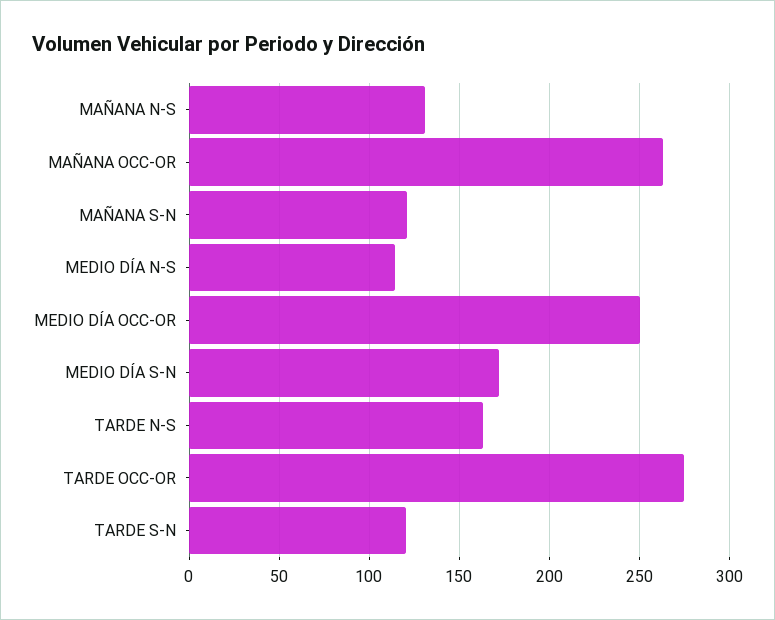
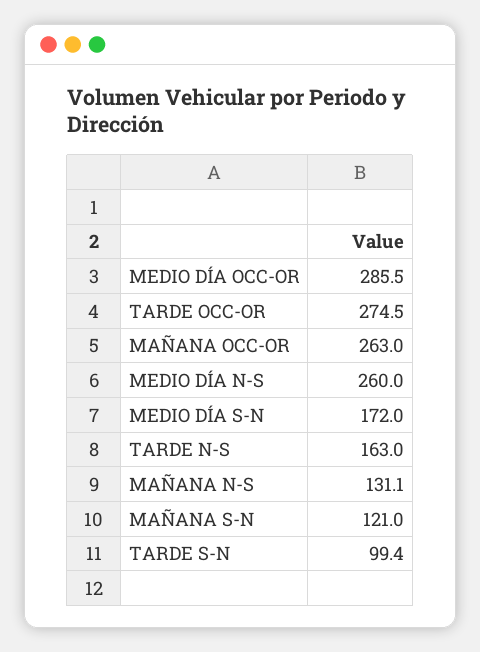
MEDIO DÍA N-S: 115 -> 260
MEDIO DÍA OCC-OR: 250 -> 285.5
TARDE S-N: 120 -> 99.4

